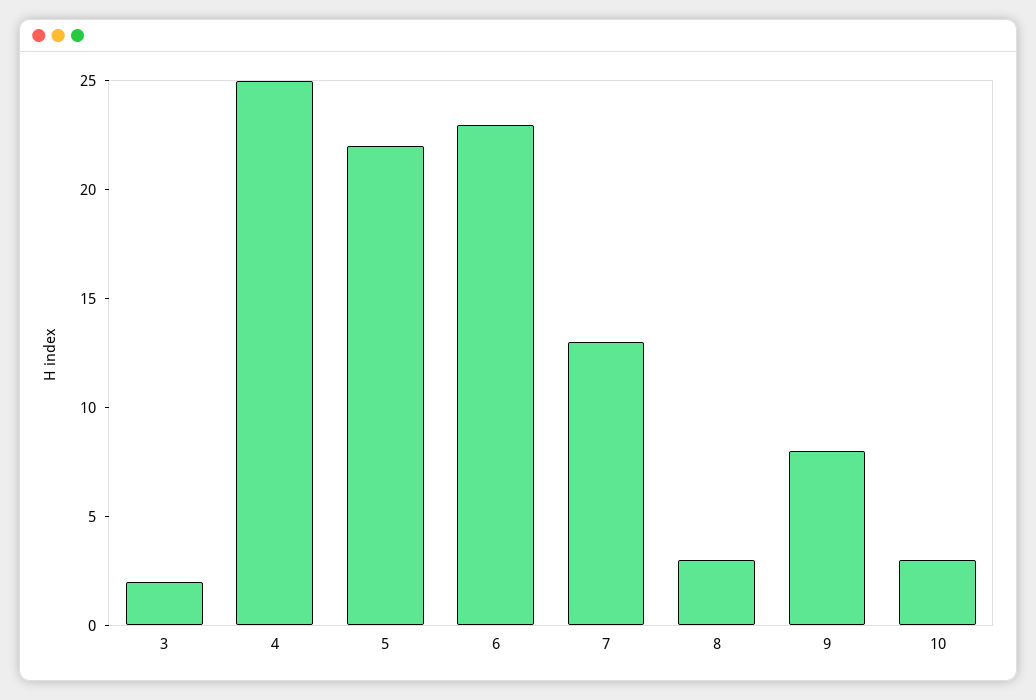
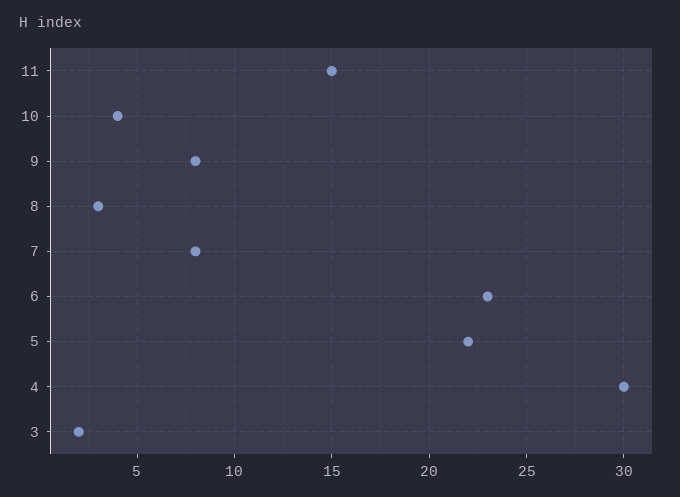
4: 25 -> 30
7: 13 -> 8
10: 3 -> 4
11: none -> 15

